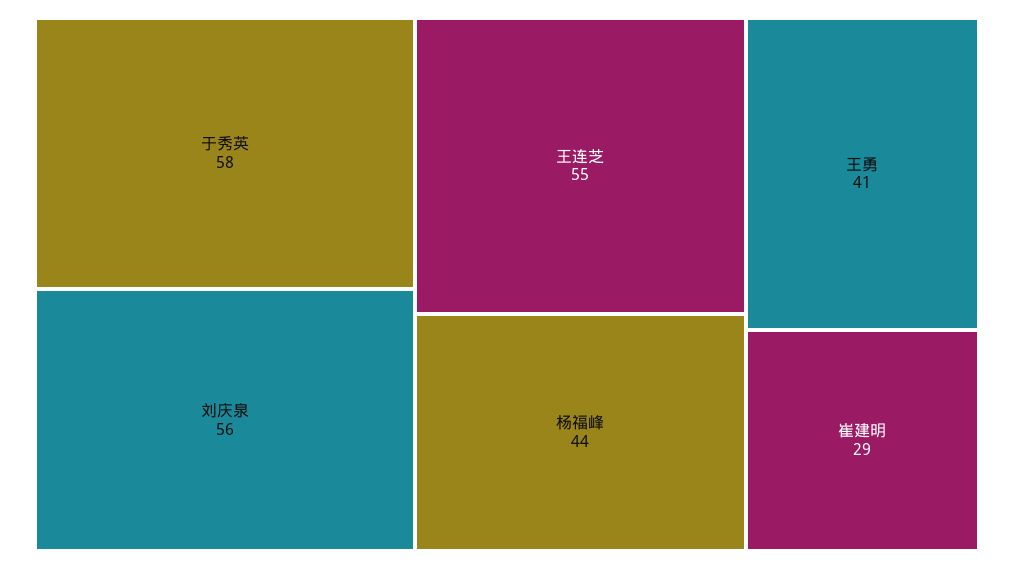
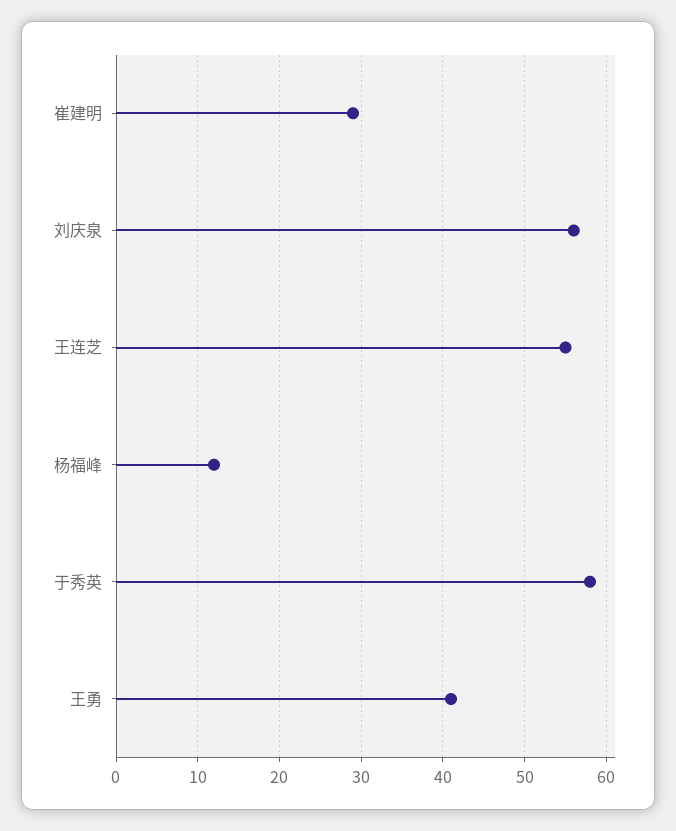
杨福峰: 44 -> 12

